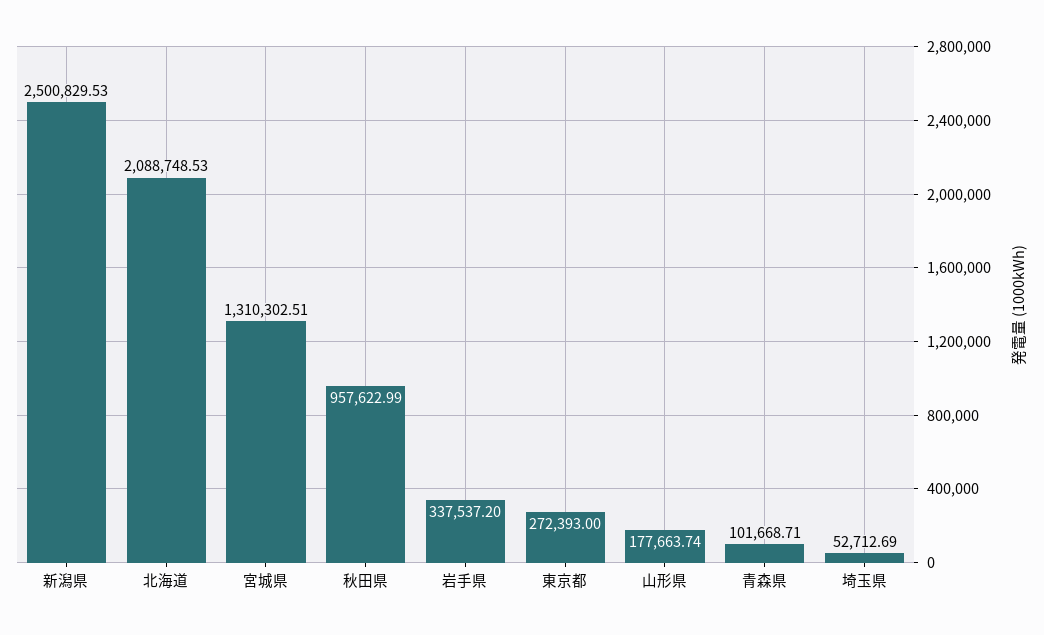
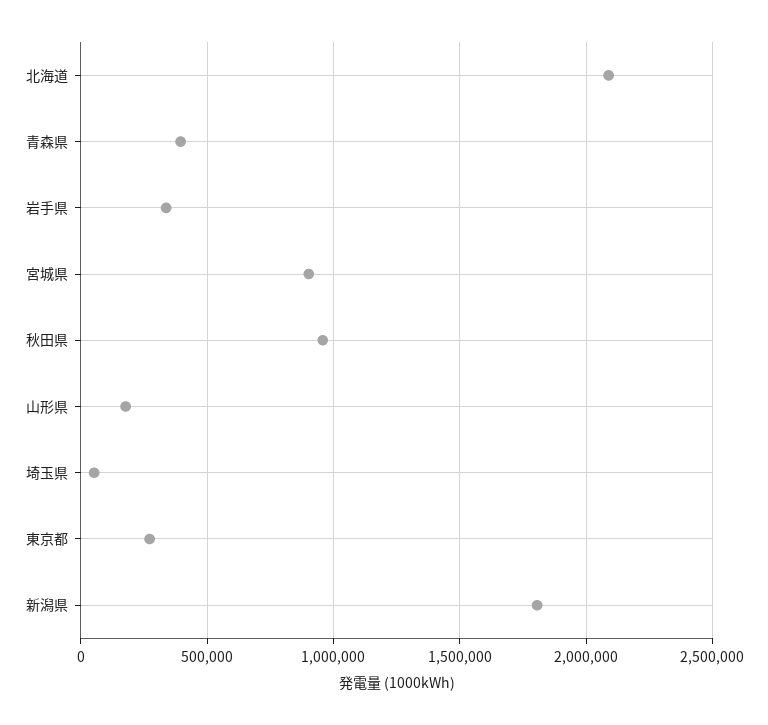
新潟県: 2500829.53 -> 1800000
宮城県: 1310302.51 -> 900000
青森県: 101668.71 -> 400000

